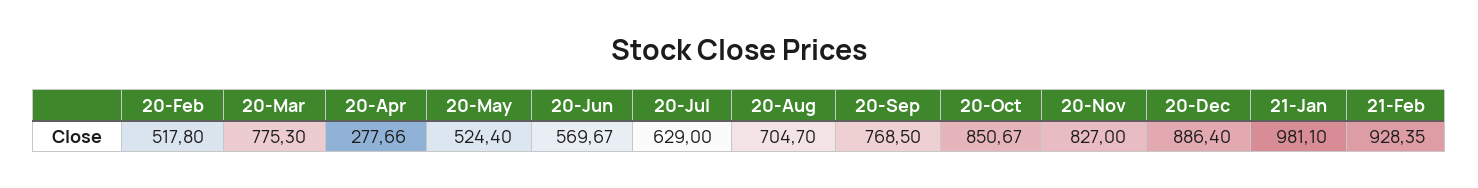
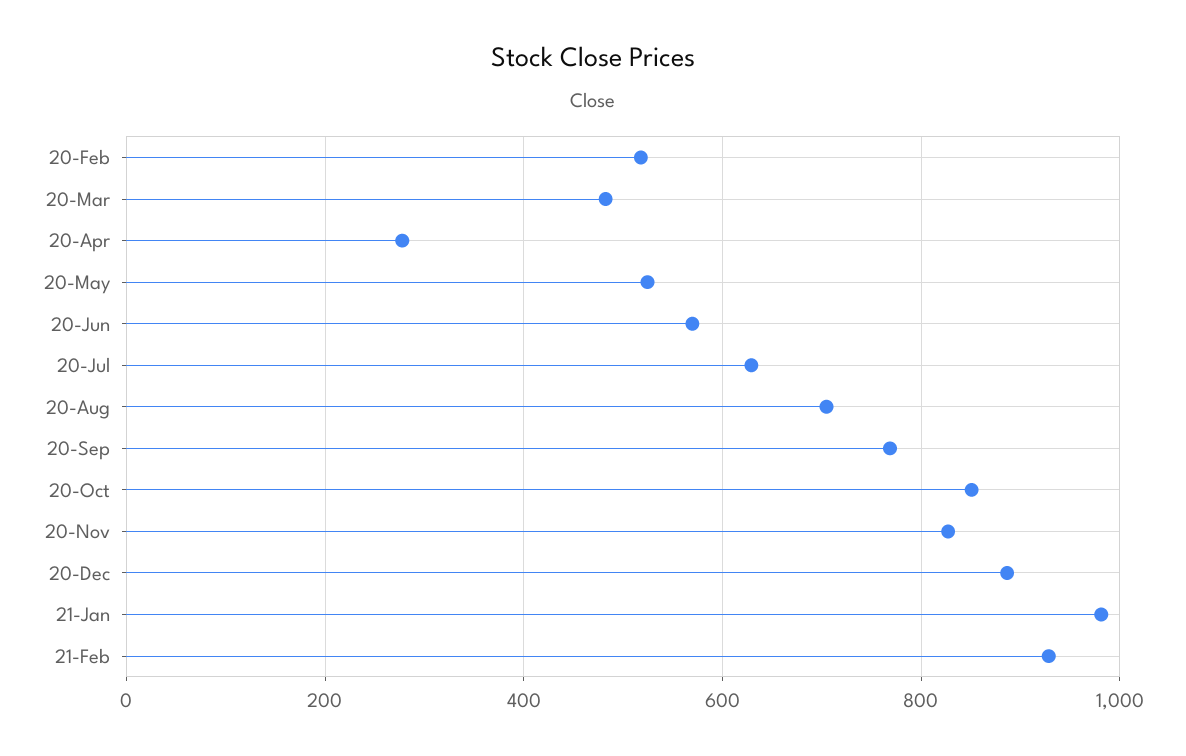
20-Mar: 775.3 -> 480

